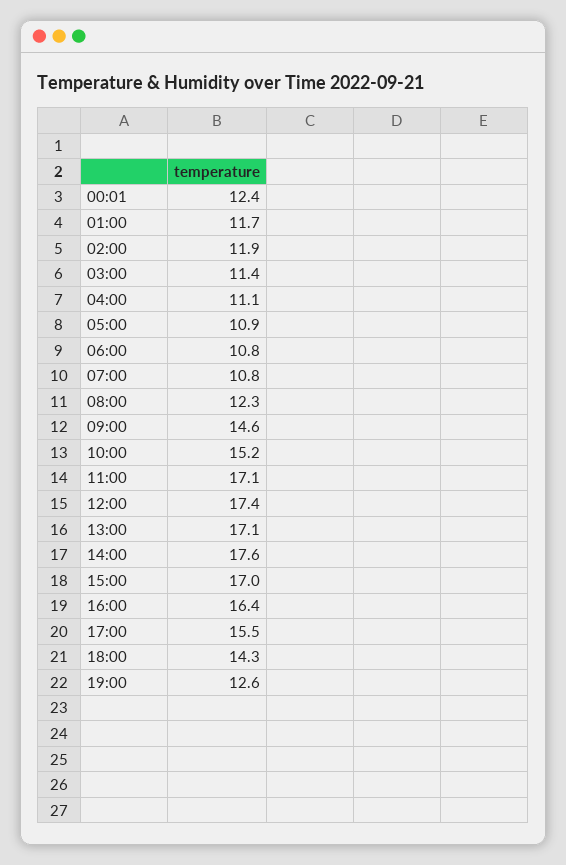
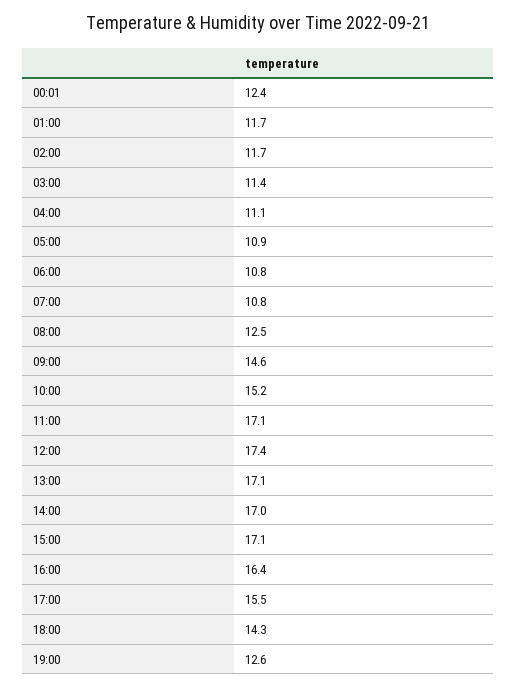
02:00: 11.9 -> 11.7
08:00: 12.3 -> 12.5
14:00: 17.6 -> 17
15:00: 17 -> 17.1

